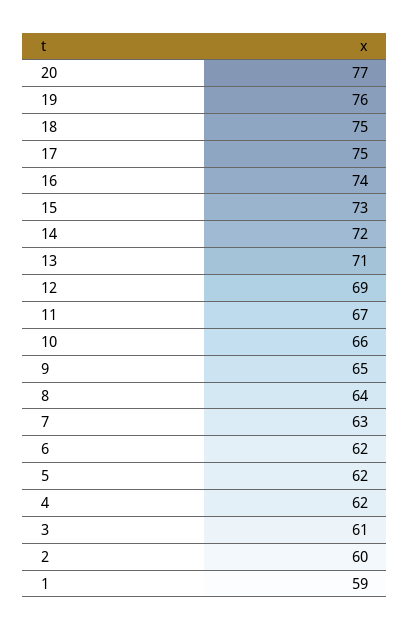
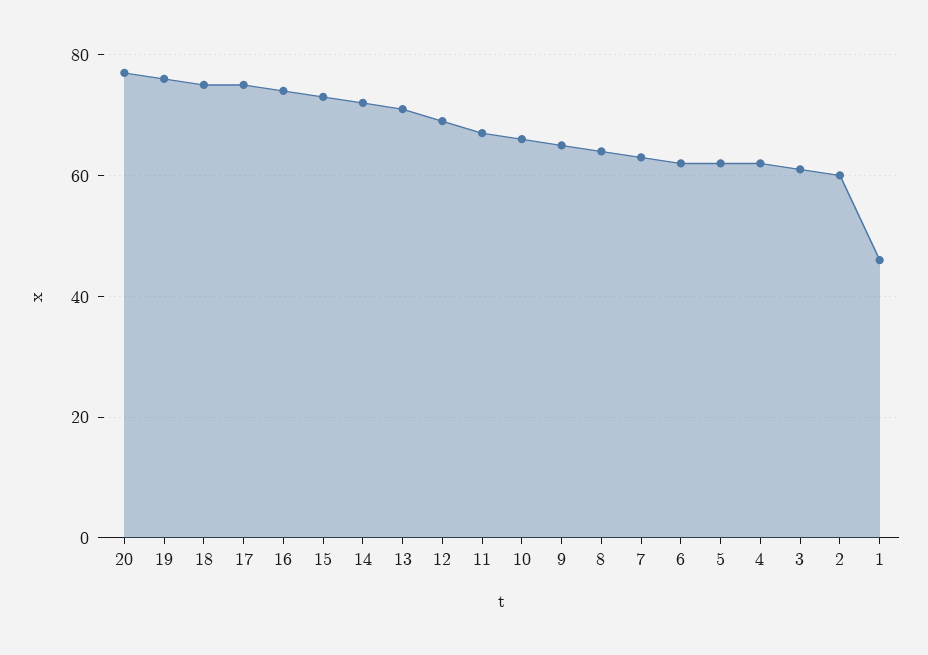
1: 59 -> 45

